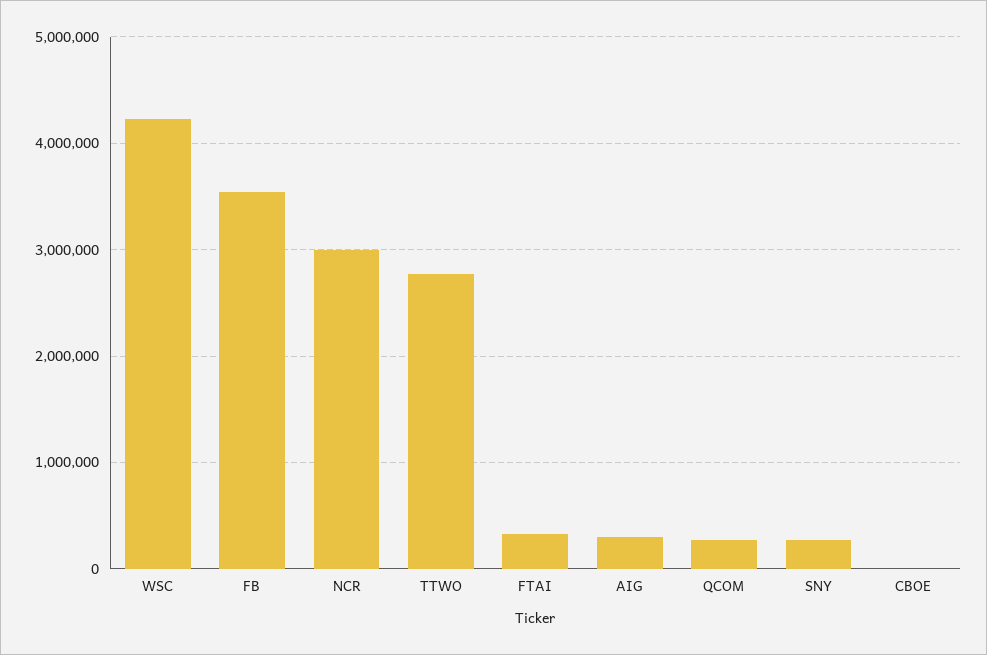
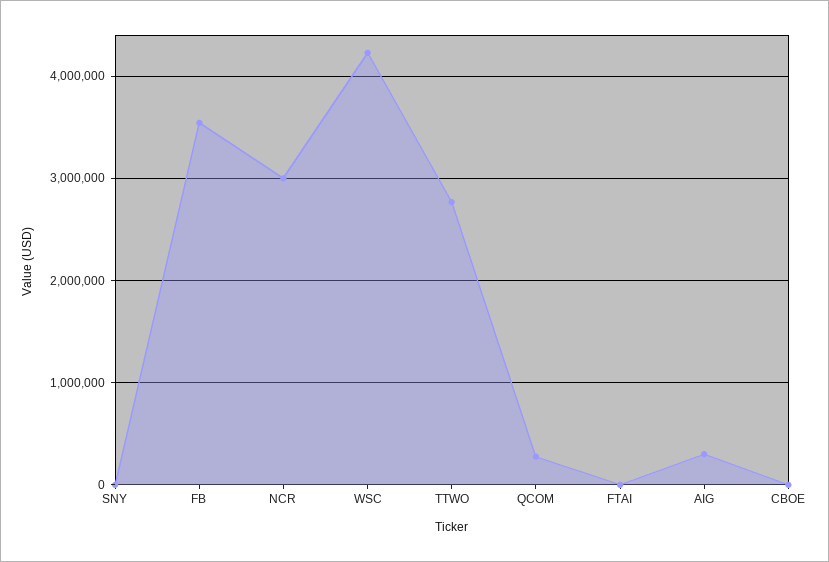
FTAI: 300000 -> 0
SNY: 300000 -> 0

